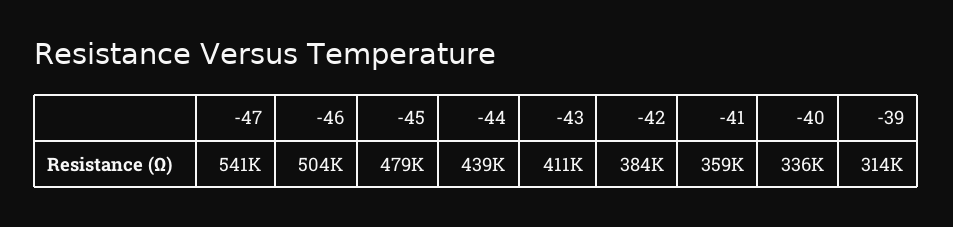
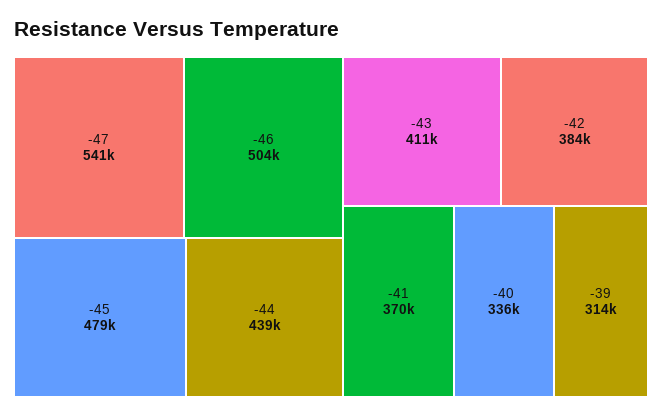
-41: 359000 -> 370000

